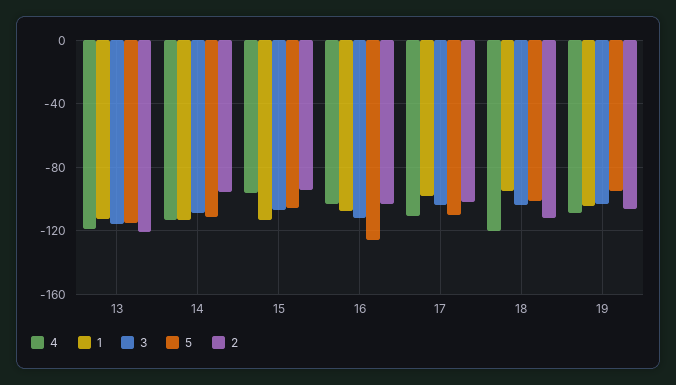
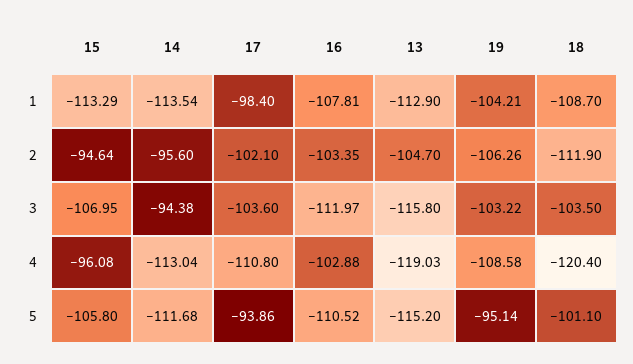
2, 13: -120 -> -104.7
3, 14: -110 -> -94.38
5, 16: -125 -> -110.52
5, 17: -110 -> -93.86
1, 18: -95 -> -108.7

